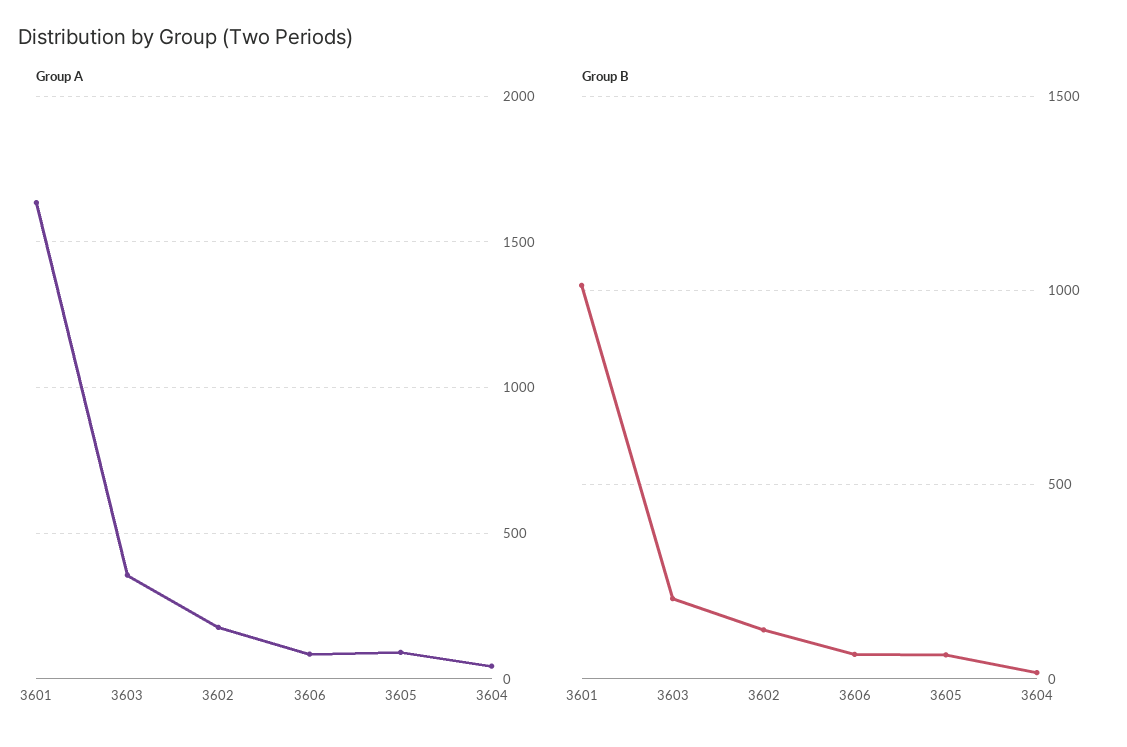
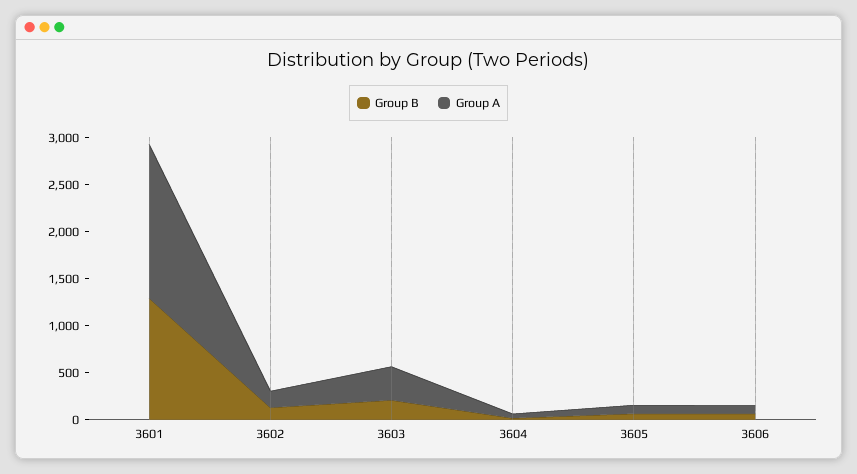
Group B, 3601: 1000 -> 1300

